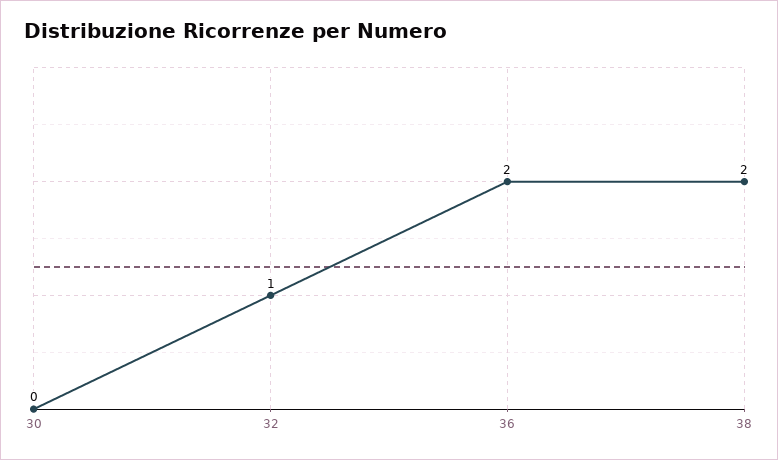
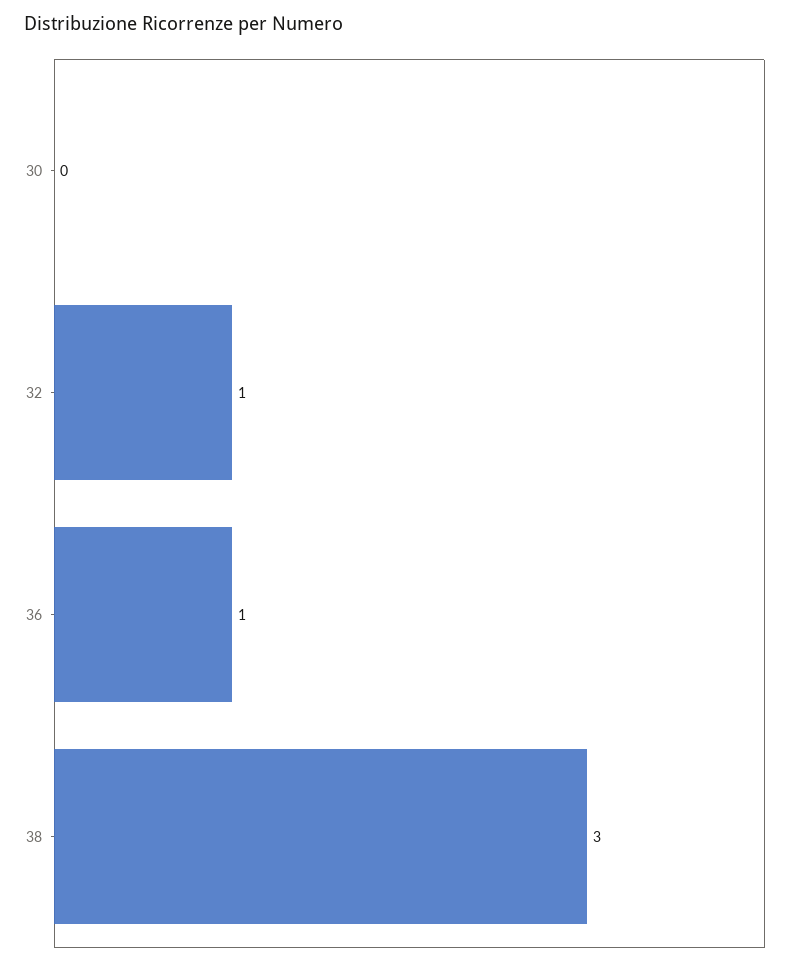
36: 2 -> 1
38: 2 -> 3

